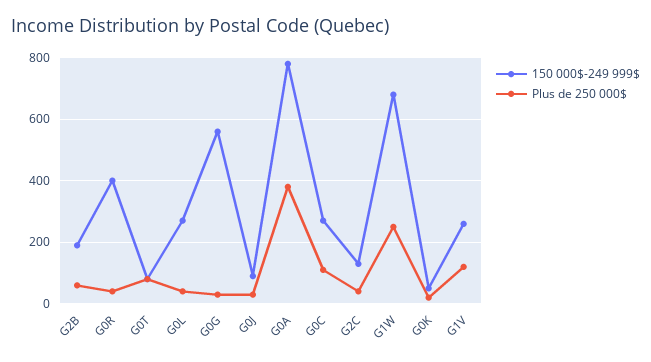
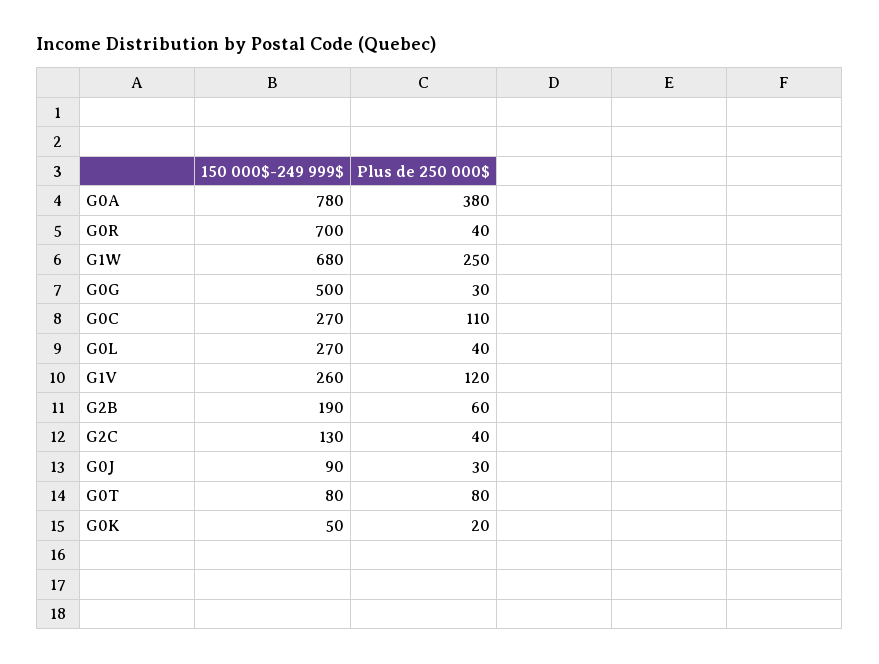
150 000$-249 999$, G0R: 400 -> 700
150 000$-249 999$, G0G: 560 -> 500

